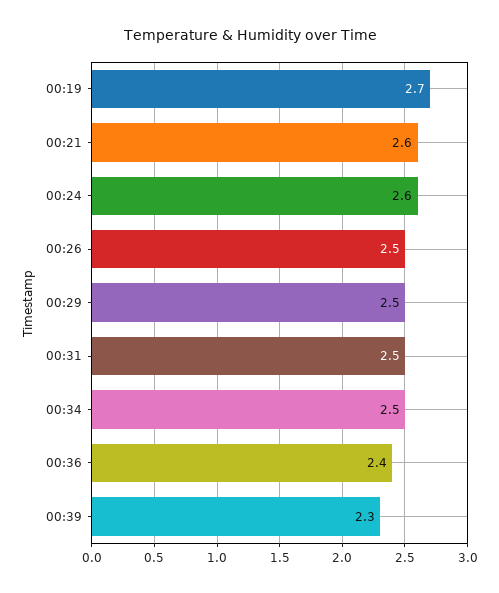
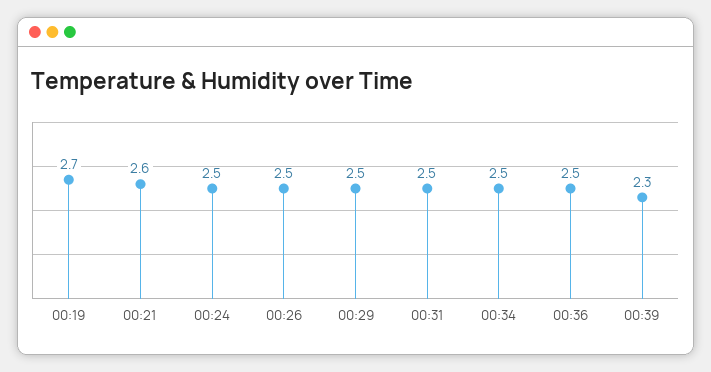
00:24: 2.6 -> 2.5
00:36: 2.4 -> 2.5

